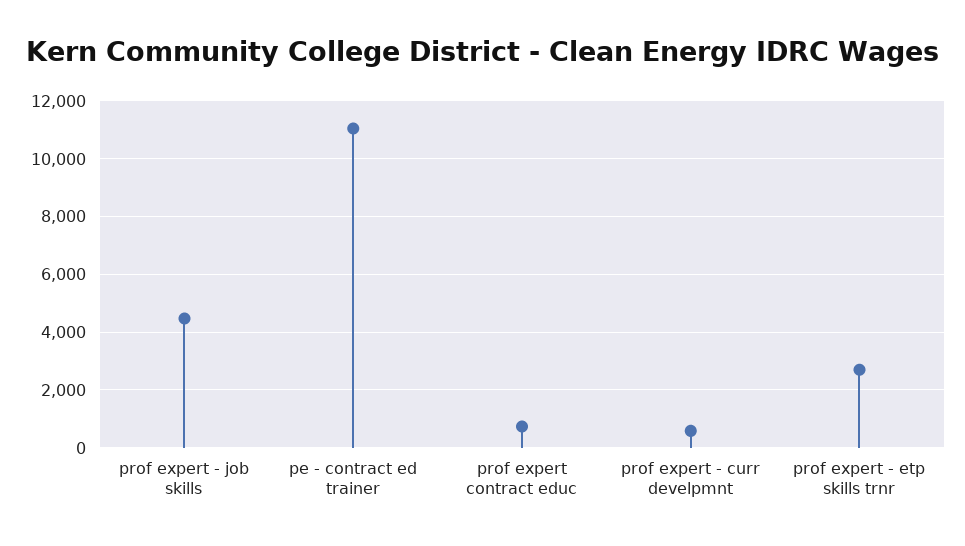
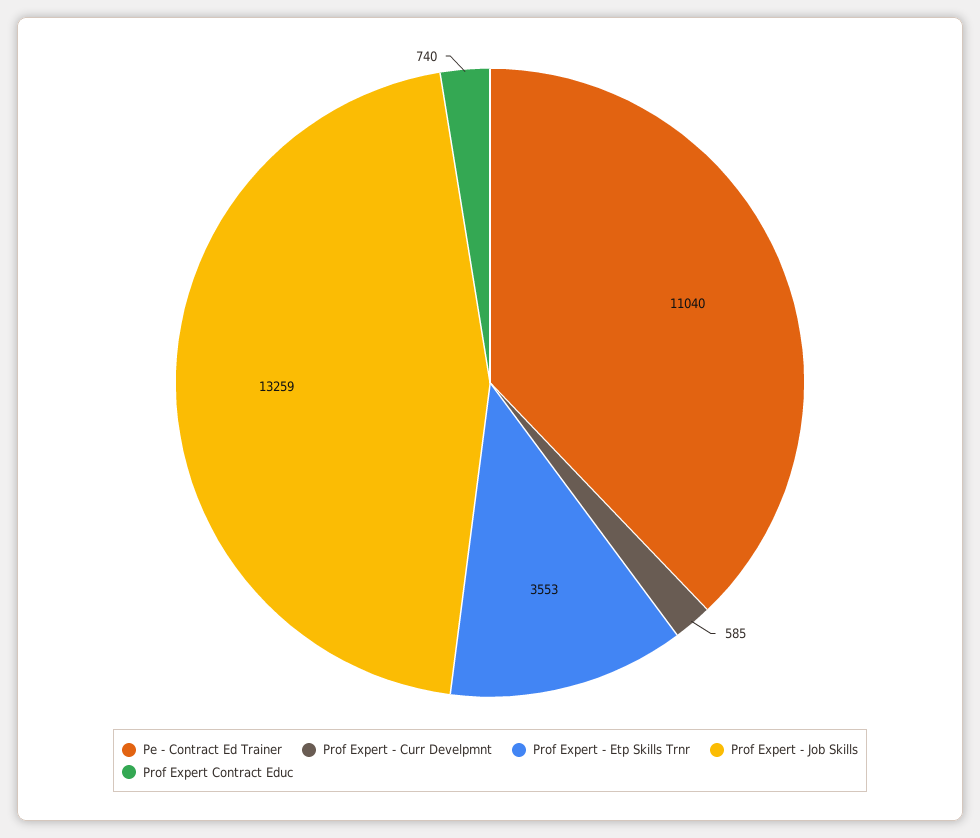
prof expert - job skills: 4500 -> 13259
prof expert - etp skills trnr: 2750 -> 3553

